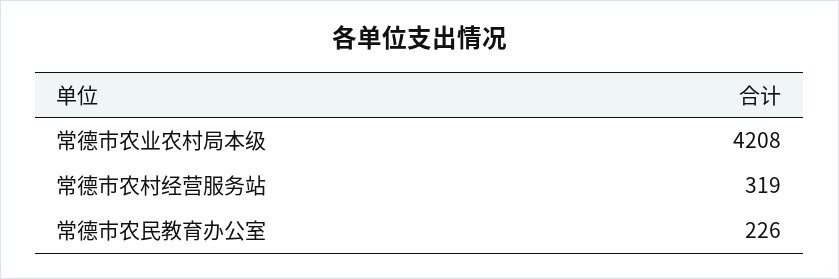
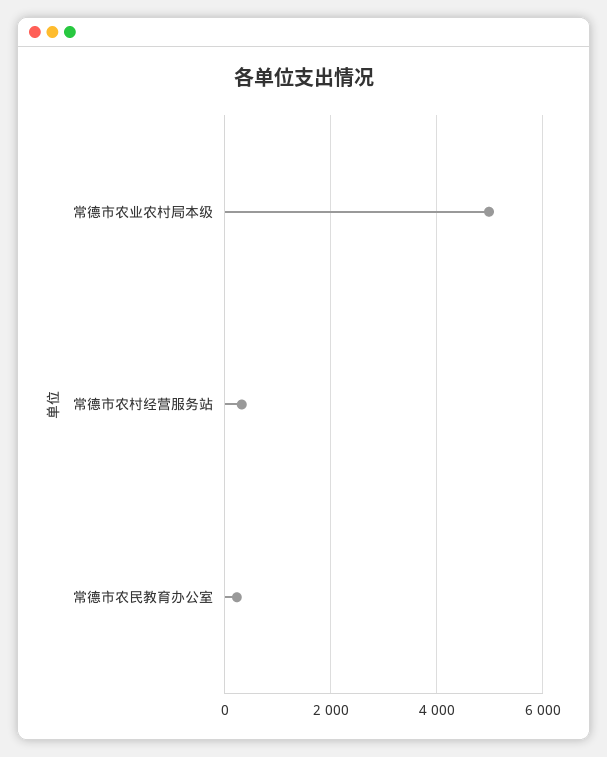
常德市农业农村局本级: 4208 -> 5000

